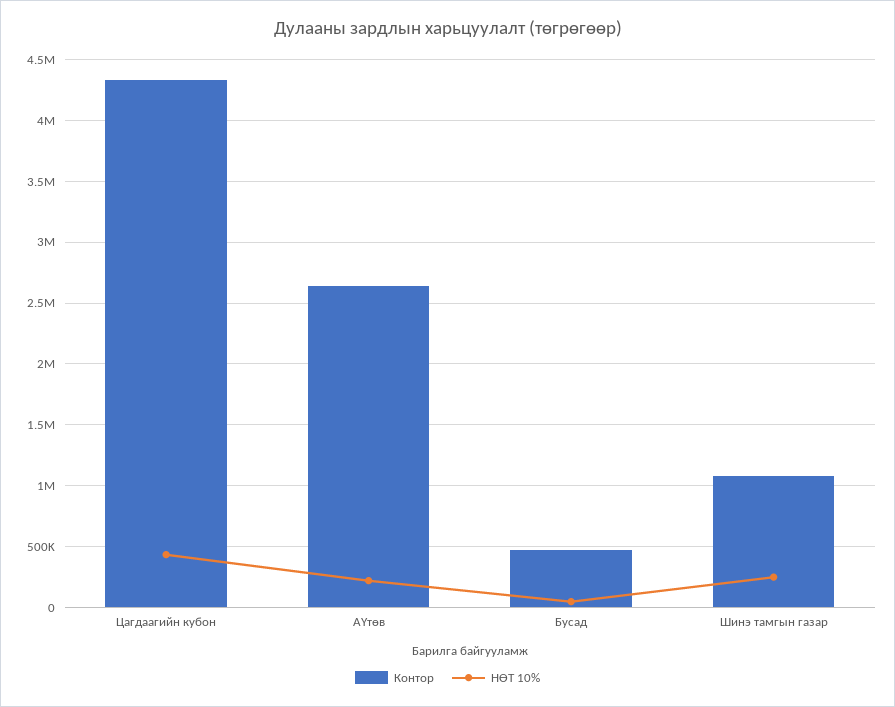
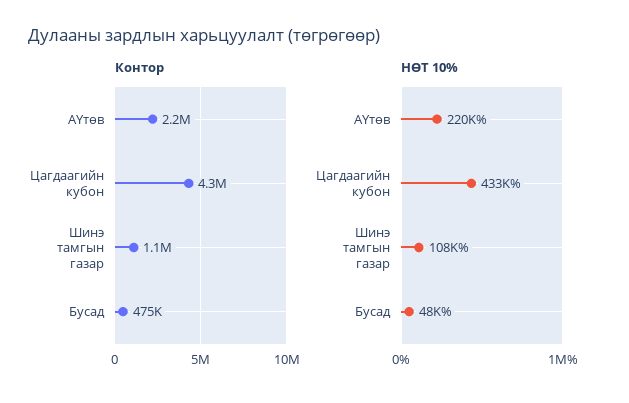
Контор, АҮтөв: 2650000 -> 2200000
НӨТ 10%, Шинэ тамгын газар: 250000 -> 108000

